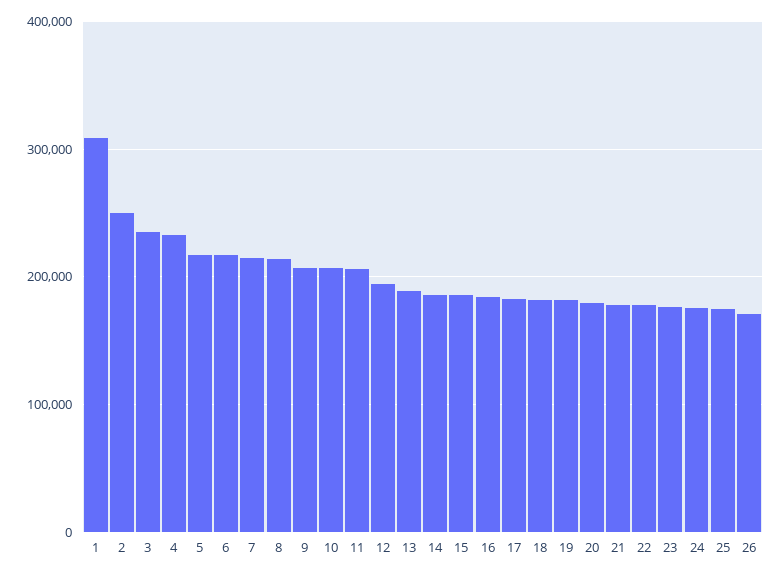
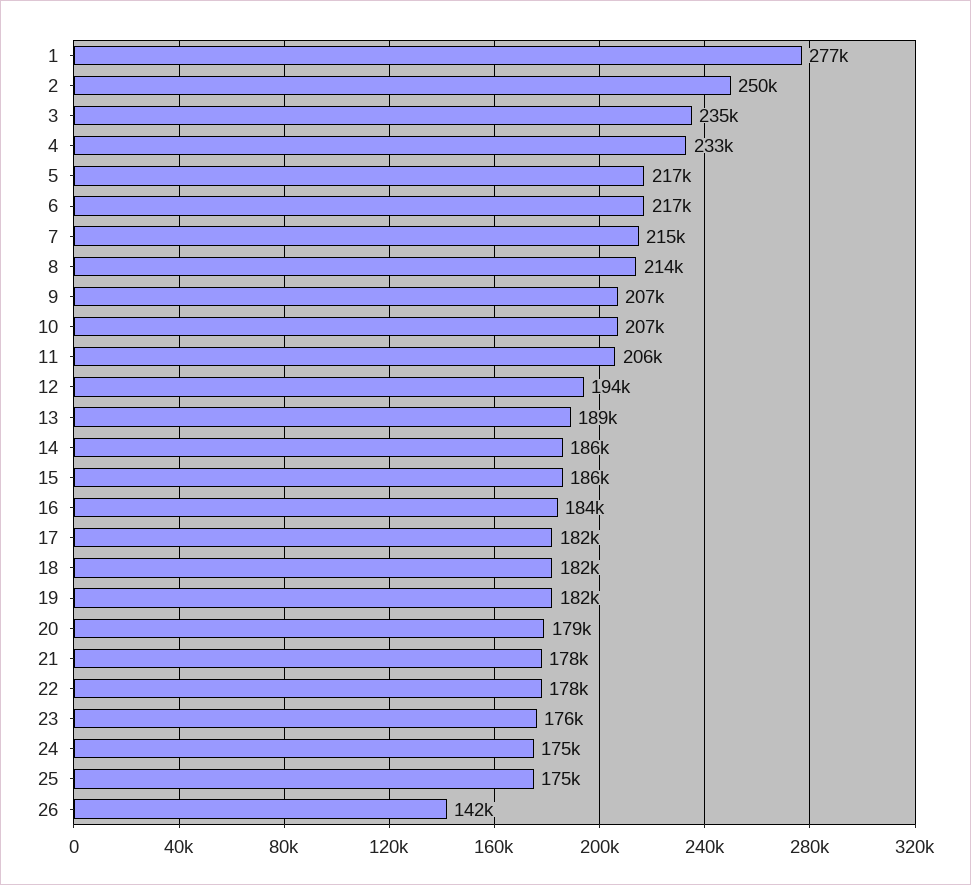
1: 310000 -> 277000
26: 170000 -> 142000

